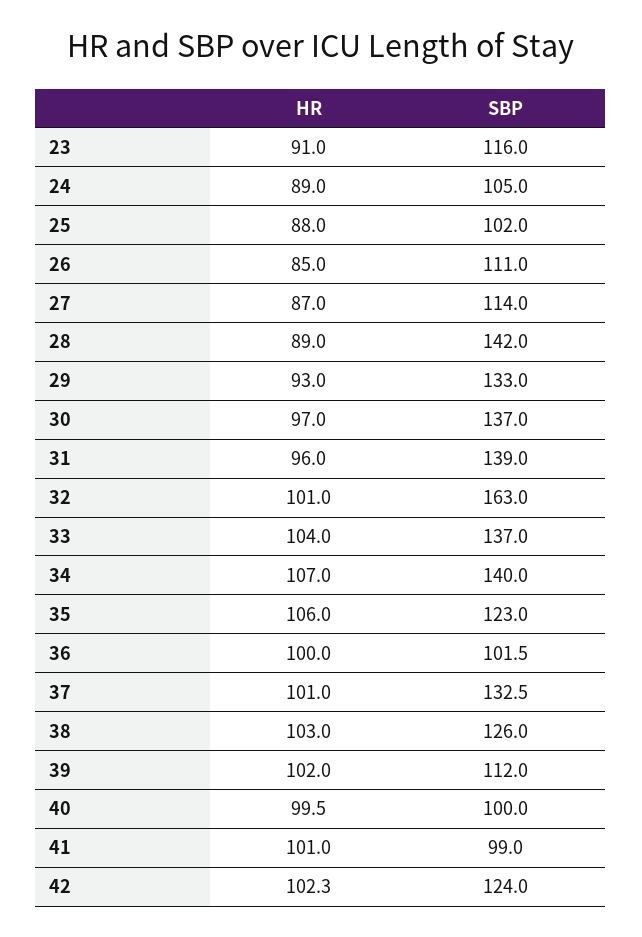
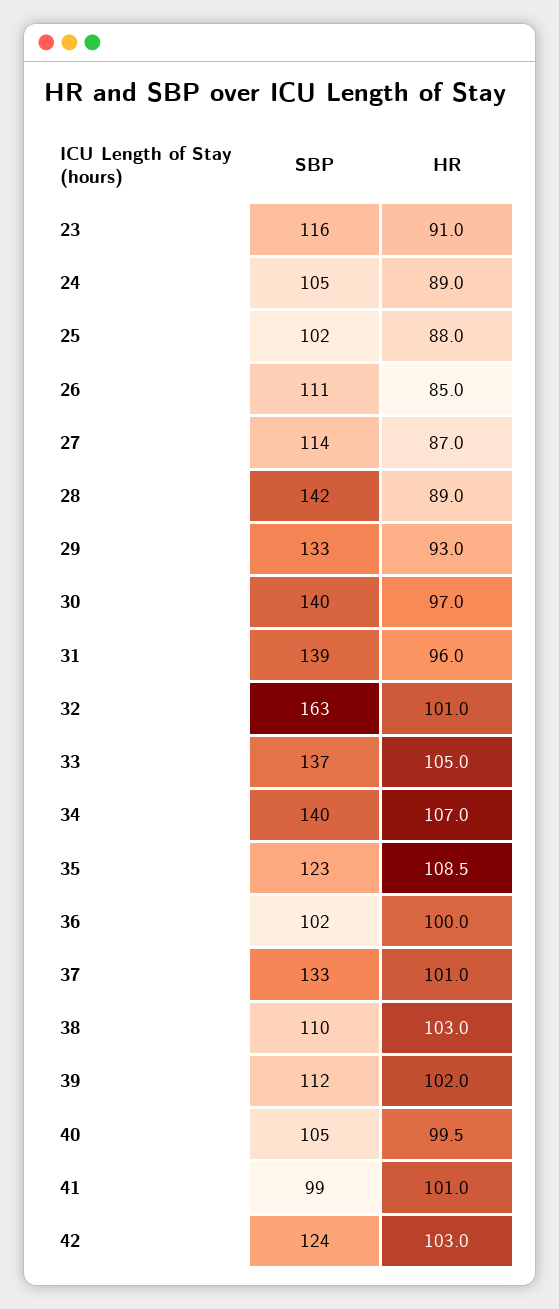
SBP, 30: 137 -> 140
HR, 33: 104 -> 105
HR, 35: 106 -> 108.5
SBP, 38: 126 -> 110
SBP, 40: 100 -> 105
HR, 42: 102.3 -> 103

